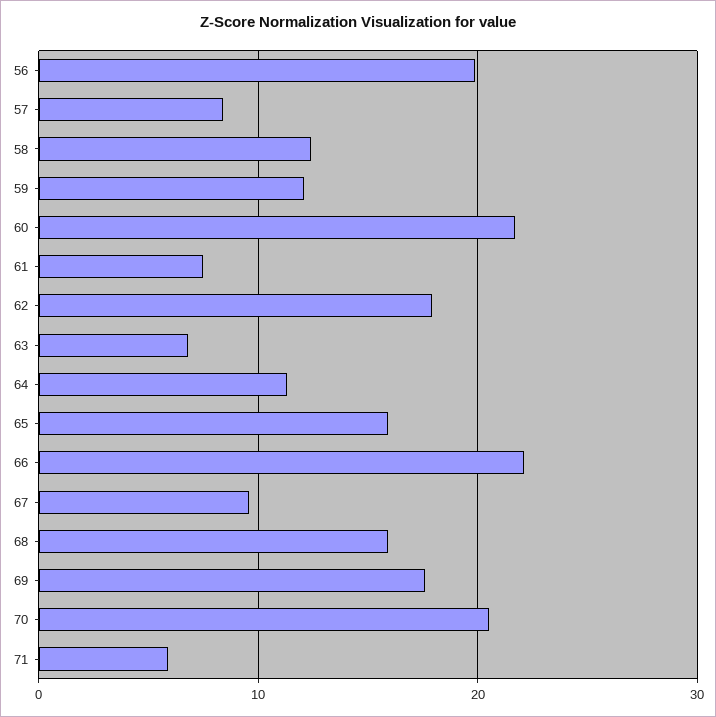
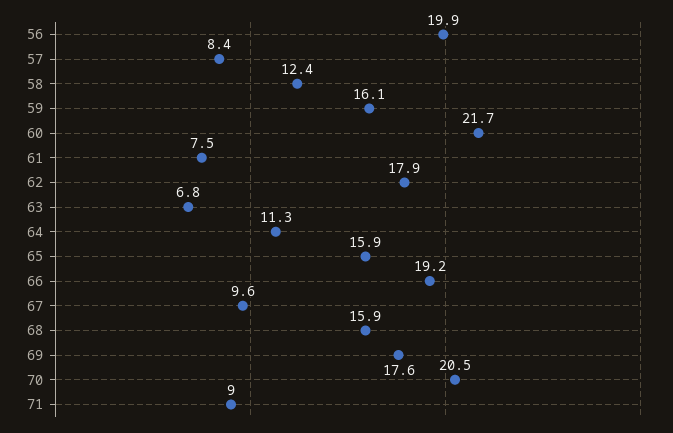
59: 12 -> 16.1
66: 22 -> 19.2
71: 6 -> 9

